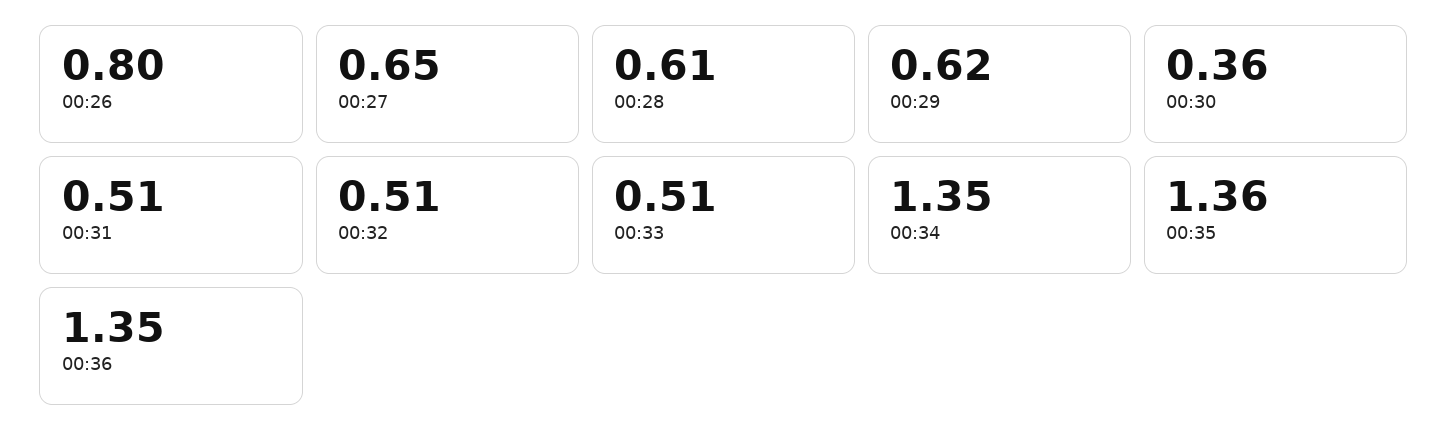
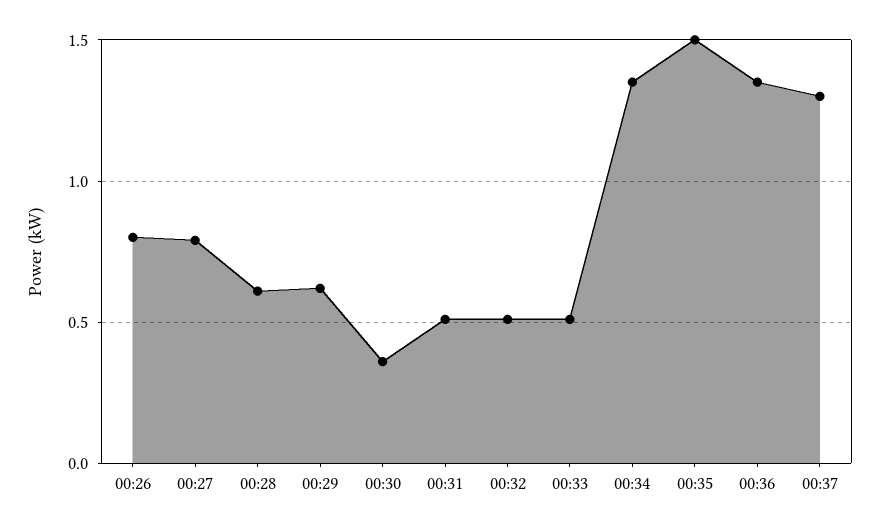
00:27: 0.65 -> 0.8
00:35: 1.36 -> 1.5
00:37: none -> 1.3

